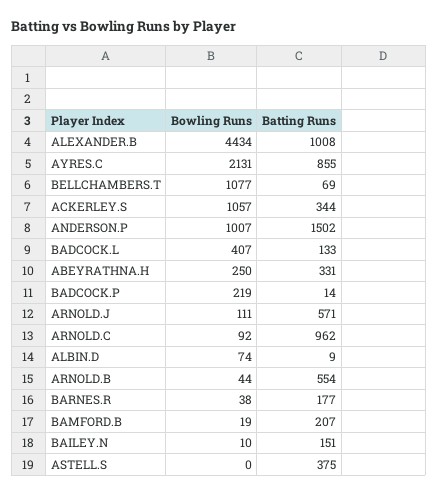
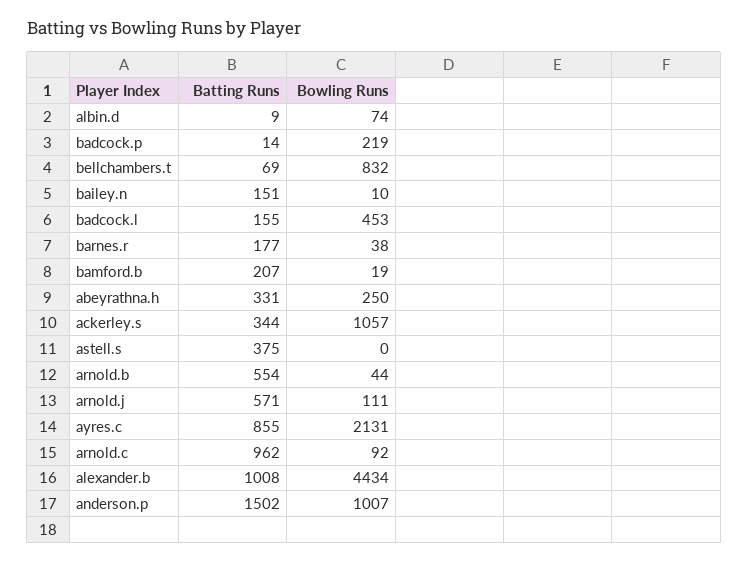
Bowling Runs, BELLCHAMBERS.T: 1077 -> 832
Bowling Runs, BADCOCK.L: 407 -> 453
Batting Runs, BADCOCK.L: 133 -> 155

